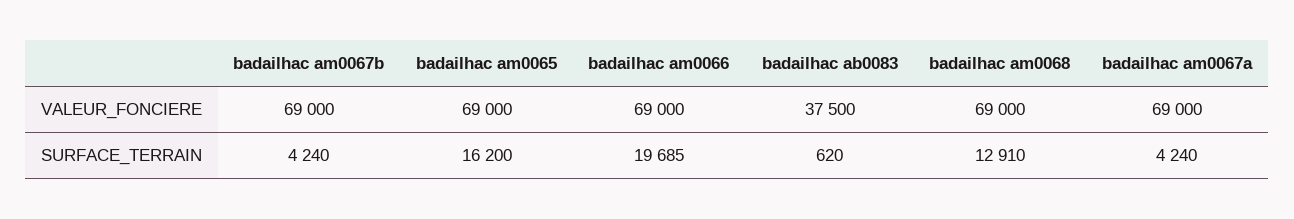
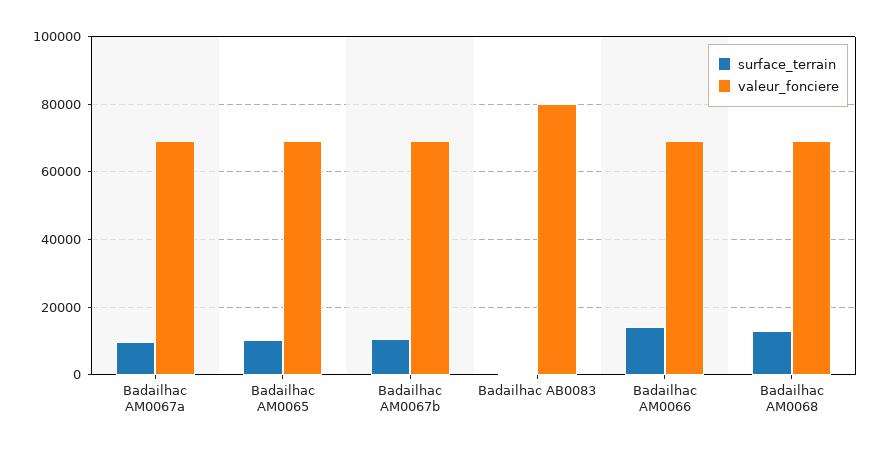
VALEUR_FONCIERE, badailhac ab0083: 37500 -> 80000
SURFACE_TERRAIN, badailhac am0067b: 4240 -> 10000
SURFACE_TERRAIN, badailhac am0065: 16200 -> 10000
SURFACE_TERRAIN, badailhac am0066: 19685 -> 14000
SURFACE_TERRAIN, badailhac am0067a: 4240 -> 10000

